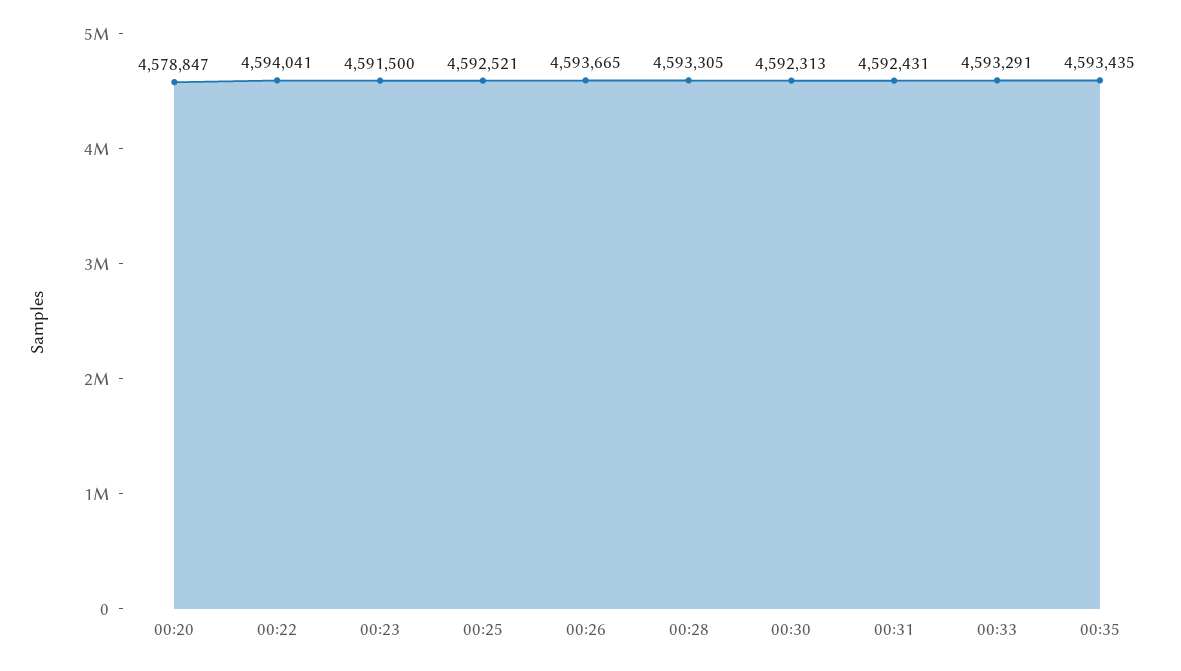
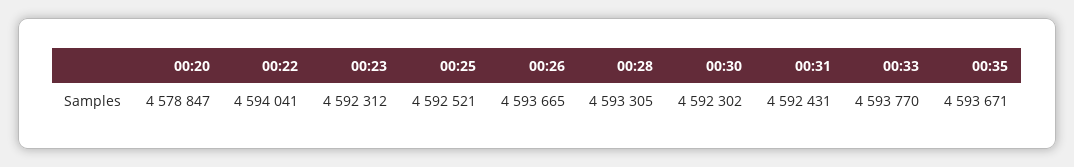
00:23: 4591500 -> 4592312
00:30: 4592313 -> 4592302
00:33: 4593291 -> 4593770
00:35: 4593435 -> 4593671

